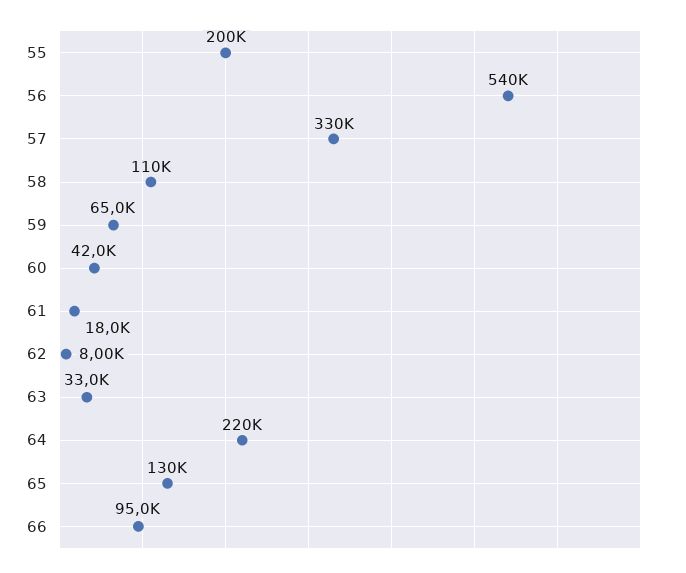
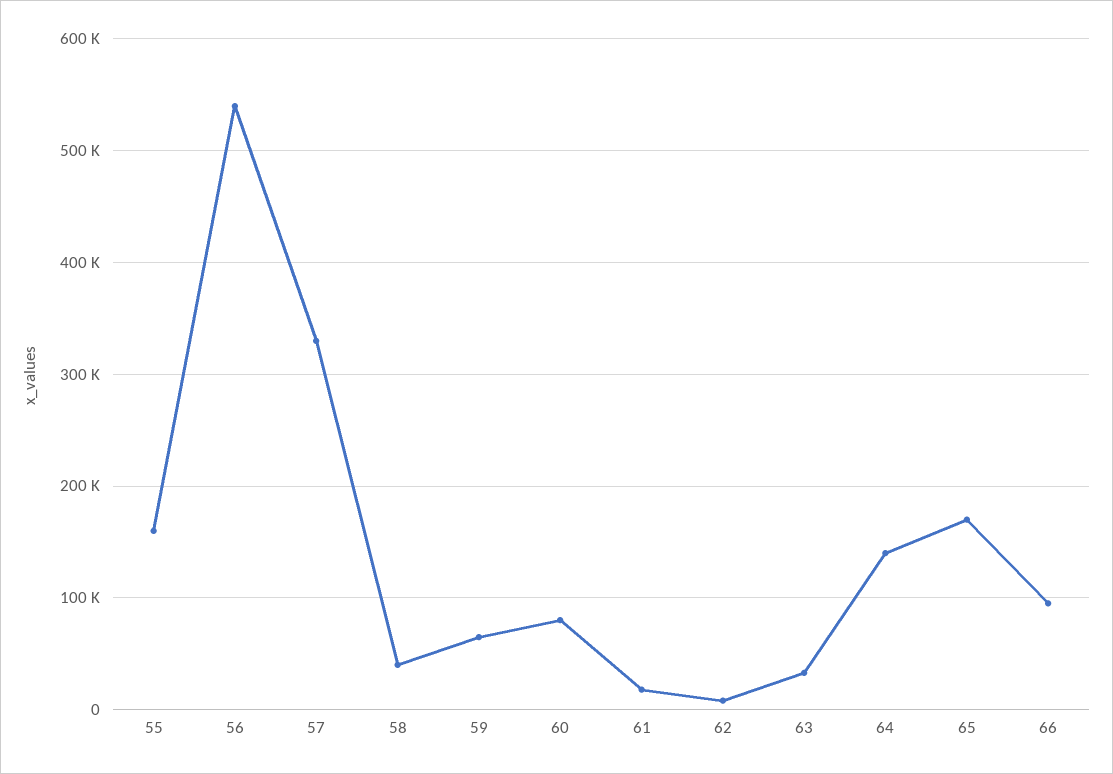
55: 200000 -> 160000
58: 110000 -> 40000
60: 42000 -> 80000
64: 220000 -> 140000
65: 130000 -> 170000

